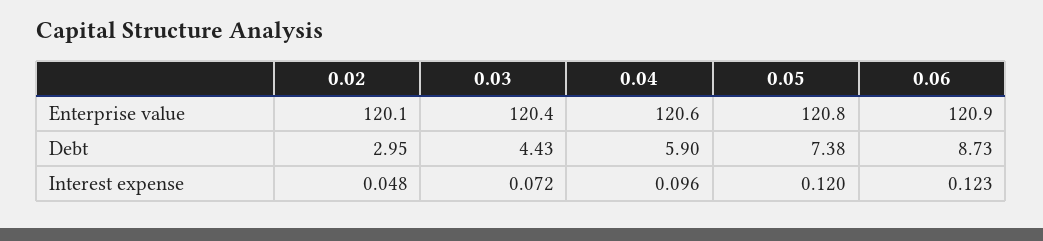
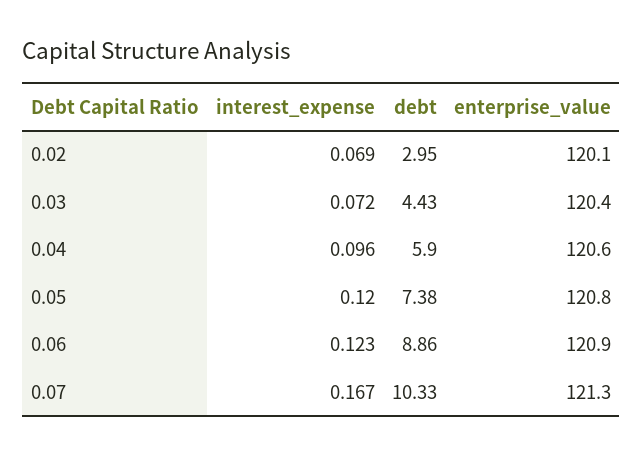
0.06, Debt: 8.73 -> 8.86
0.02, Interest expense: 0.048 -> 0.069
0.07, Interest expense: none -> 0.167
0.07, Debt: none -> 10.33
0.07, Enterprise value: none -> 121.3

